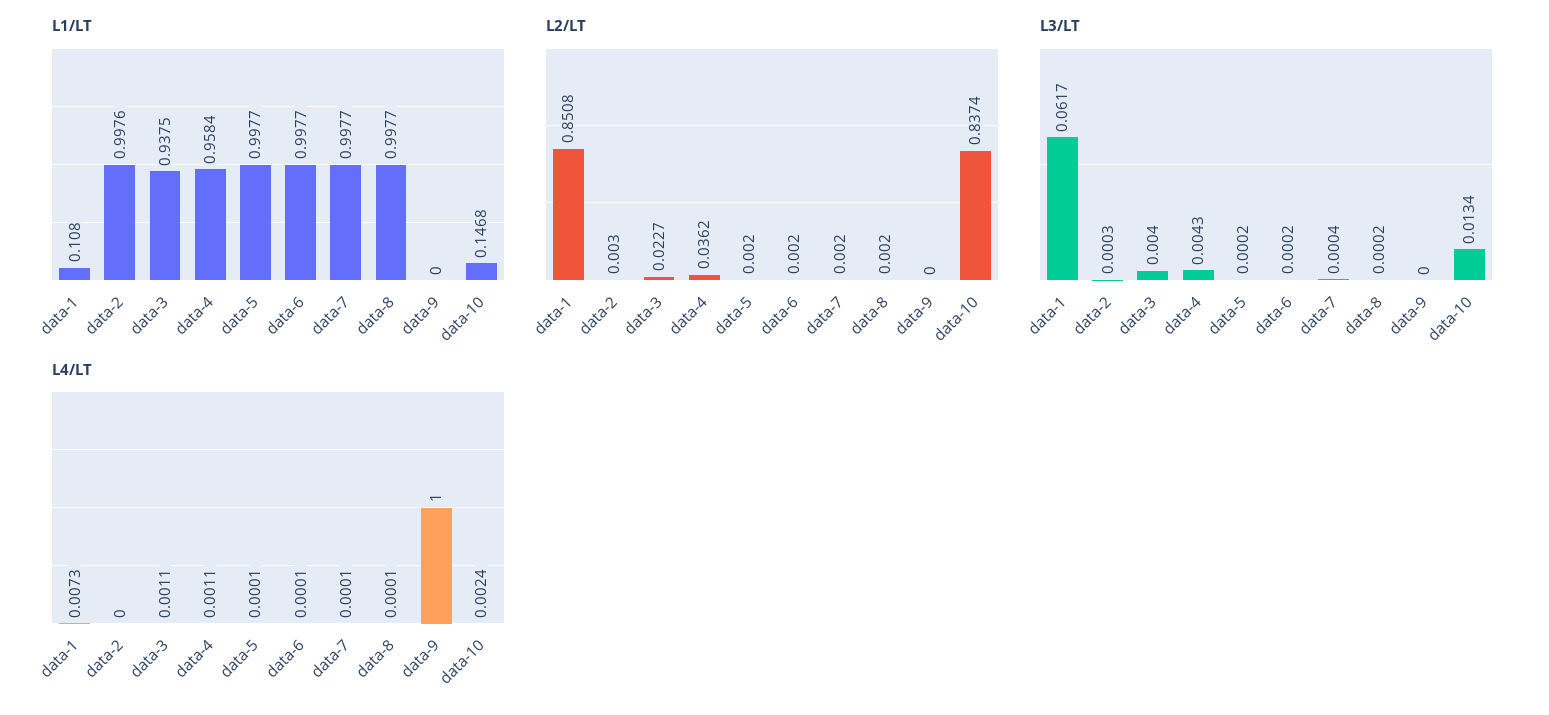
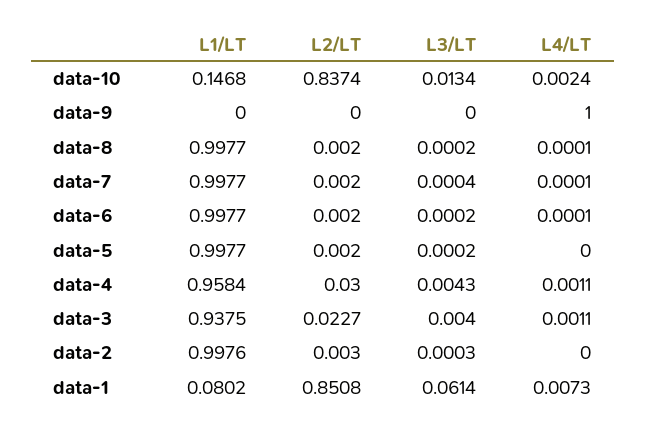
L1/LT, data-1: 0.108 -> 0.0802
L2/LT, data-4: 0.0362 -> 0.03
L3/LT, data-1: 0.0617 -> 0.0614
L4/LT, data-5: 0.0001 -> 0

